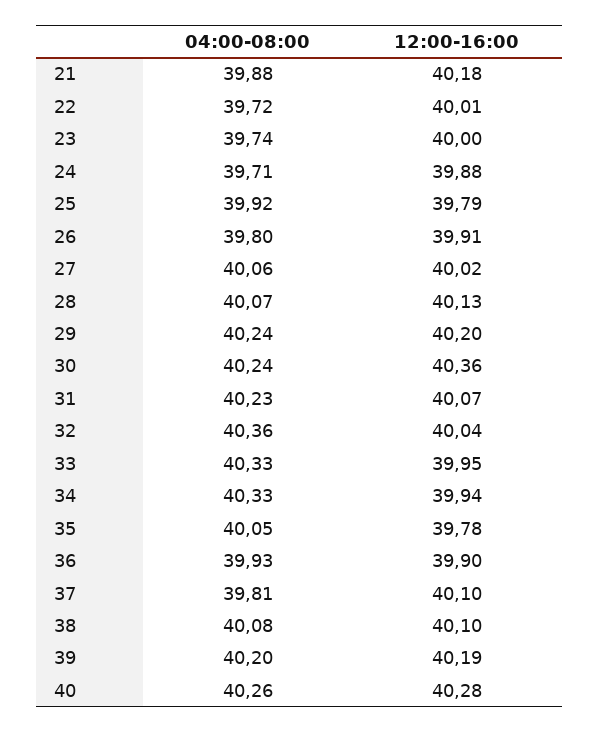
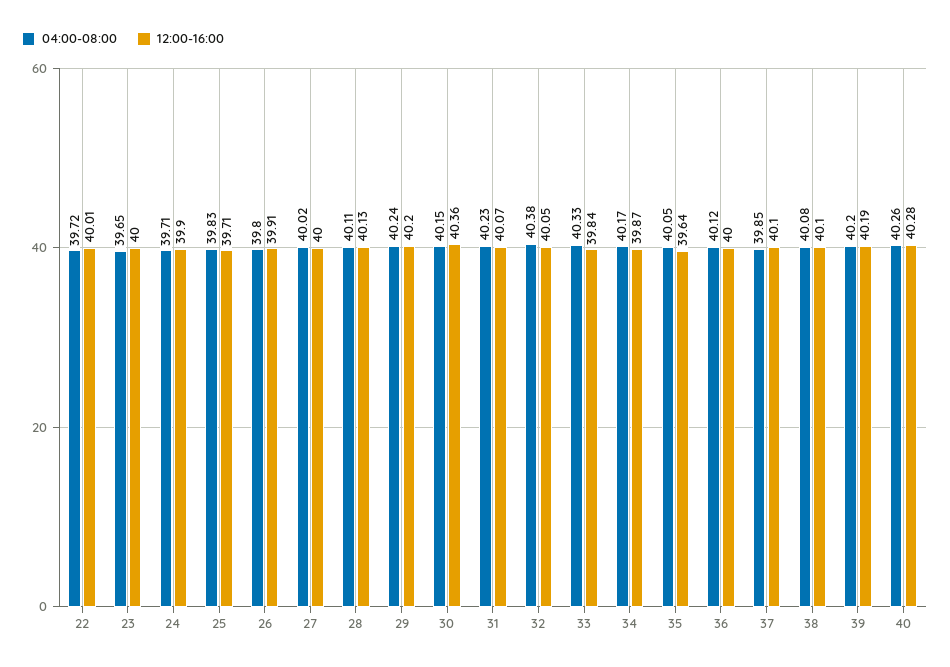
04:00-08:00, 21: 39.88 -> none
12:00-16:00, 21: 40.18 -> none
04:00-08:00, 23: 39.74 -> 39.65
12:00-16:00, 24: 39.88 -> 39.9
04:00-08:00, 25: 39.92 -> 39.83
12:00-16:00, 25: 39.79 -> 39.71
04:00-08:00, 27: 40.06 -> 40.02
12:00-16:00, 27: 40.02 -> 40
04:00-08:00, 28: 40.07 -> 40.11
04:00-08:00, 30: 40.24 -> 40.15
04:00-08:00, 32: 40.36 -> 40.38
12:00-16:00, 32: 40.04 -> 40.05
12:00-16:00, 33: 39.95 -> 39.84
04:00-08:00, 34: 40.33 -> 40.17
12:00-16:00, 34: 39.94 -> 39.87
12:00-16:00, 35: 39.78 -> 39.64
04:00-08:00, 36: 39.93 -> 40.12
12:00-16:00, 36: 39.9 -> 40
04:00-08:00, 37: 39.81 -> 39.85

